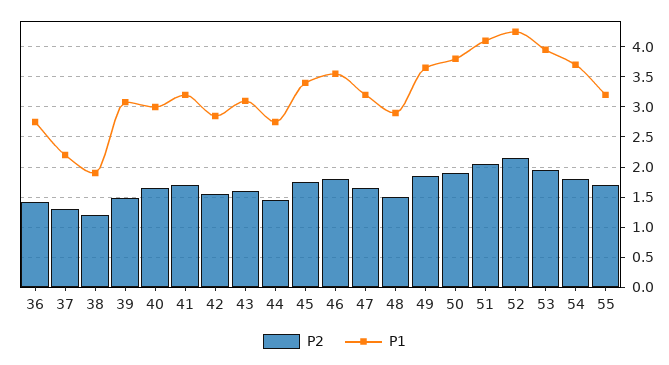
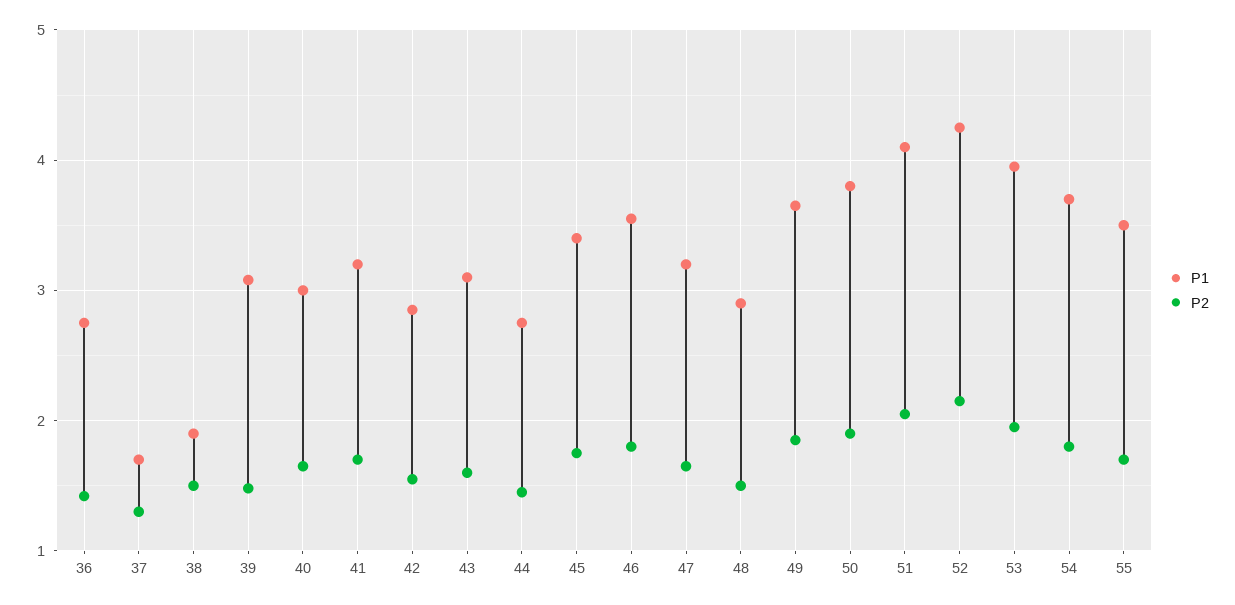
P1, 37: 2.2 -> 1.7
P2, 38: 1.2 -> 1.5
P1, 55: 3.2 -> 3.5

